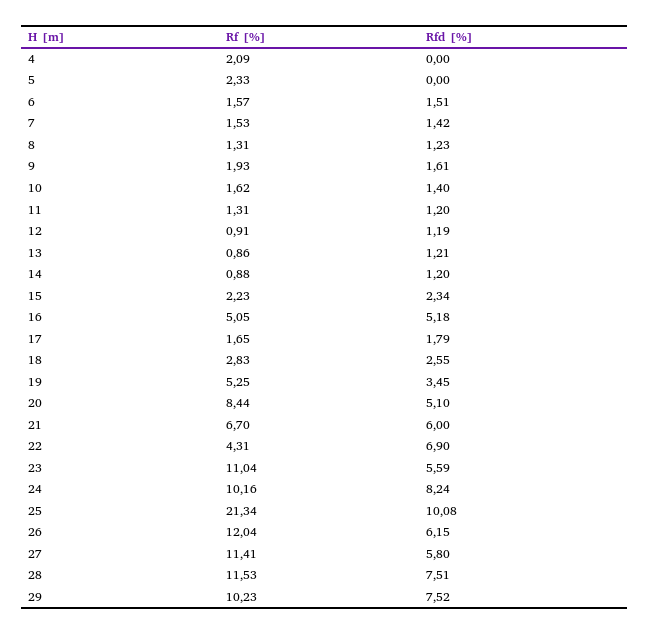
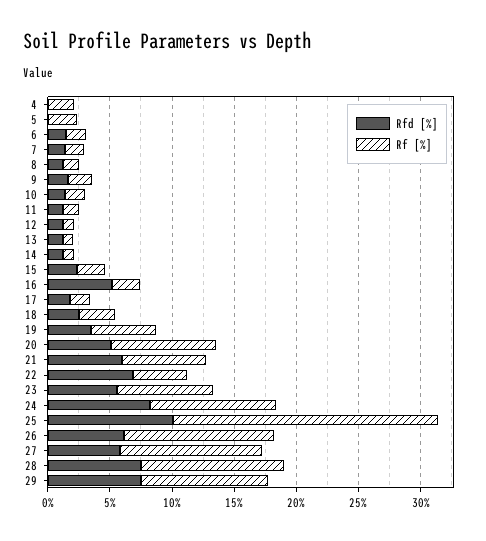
Rf [%], 16: 5.05 -> 2
Rf [%], 23: 11.04 -> 8

